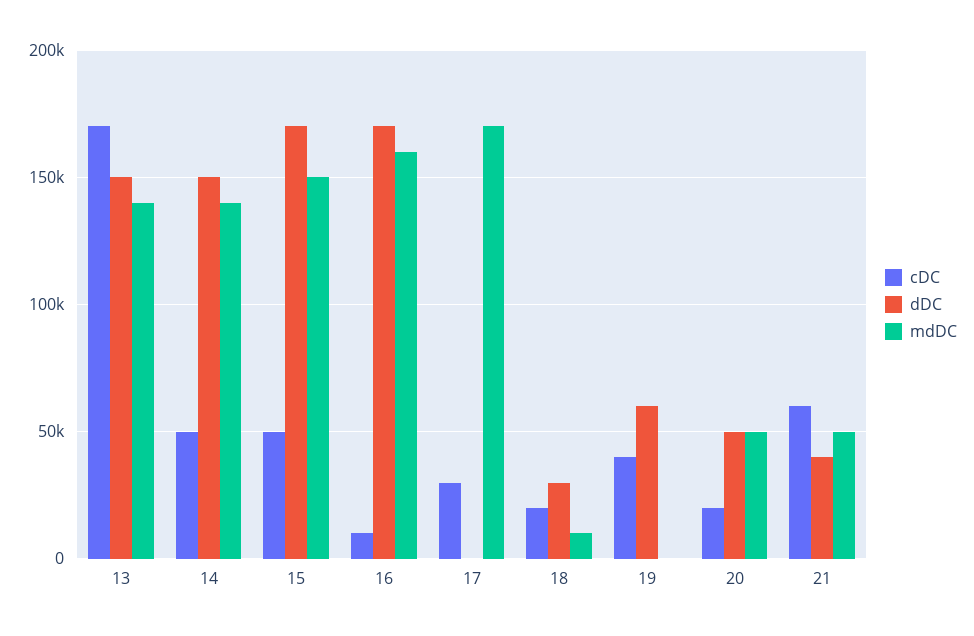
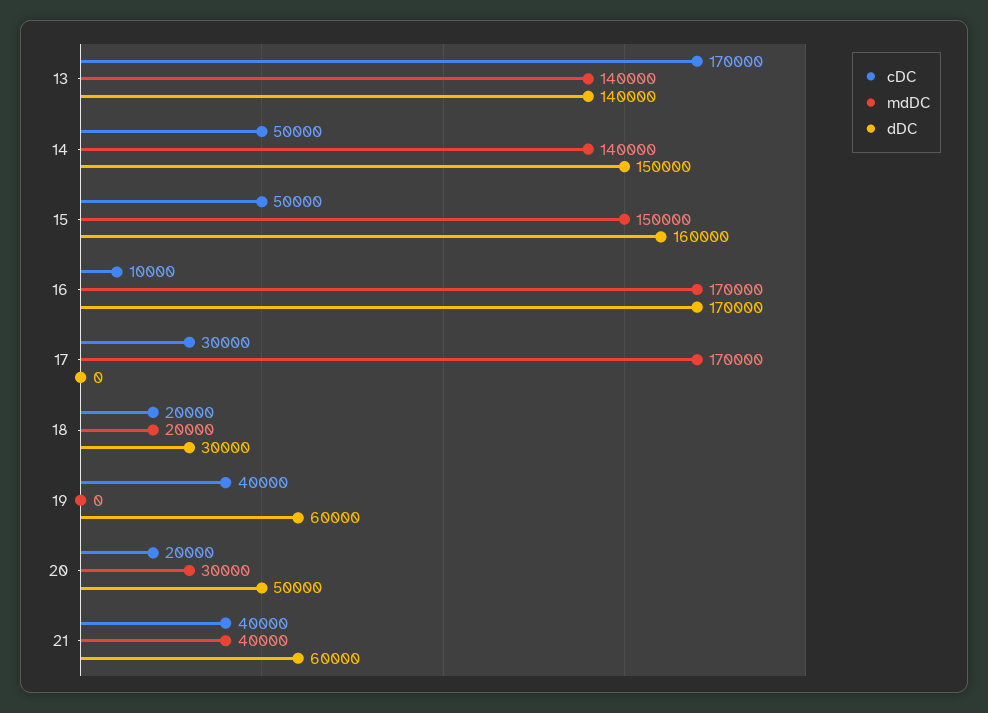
dDC, 13: 150000 -> 140000
dDC, 15: 170000 -> 160000
mdDC, 16: 160000 -> 170000
mdDC, 18: 10000 -> 20000
mdDC, 20: 50000 -> 30000
cDC, 21: 60000 -> 40000
dDC, 21: 40000 -> 60000
mdDC, 21: 50000 -> 40000

